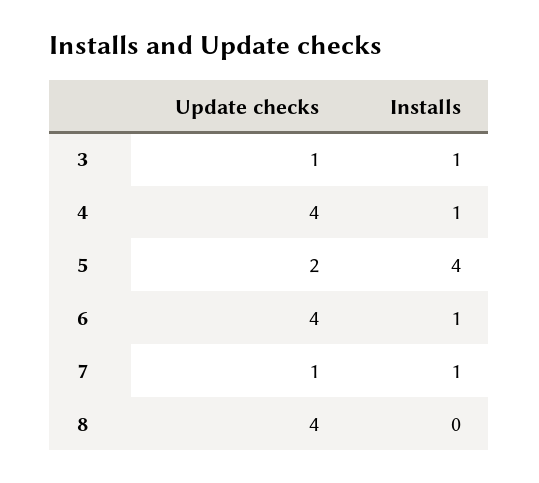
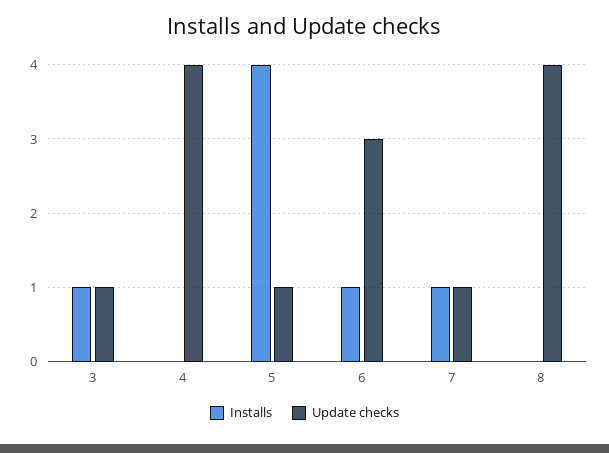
Installs, 4: 1 -> 0
Update checks, 5: 2 -> 1
Update checks, 6: 4 -> 3

